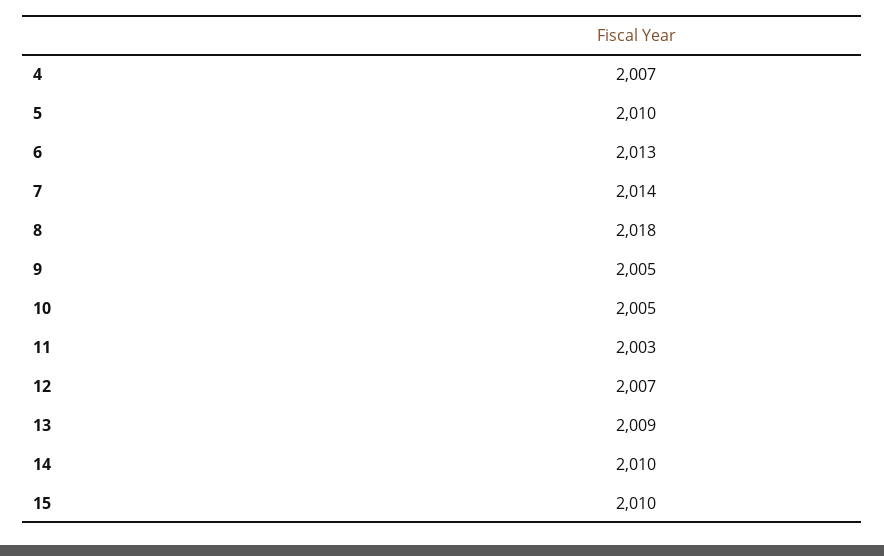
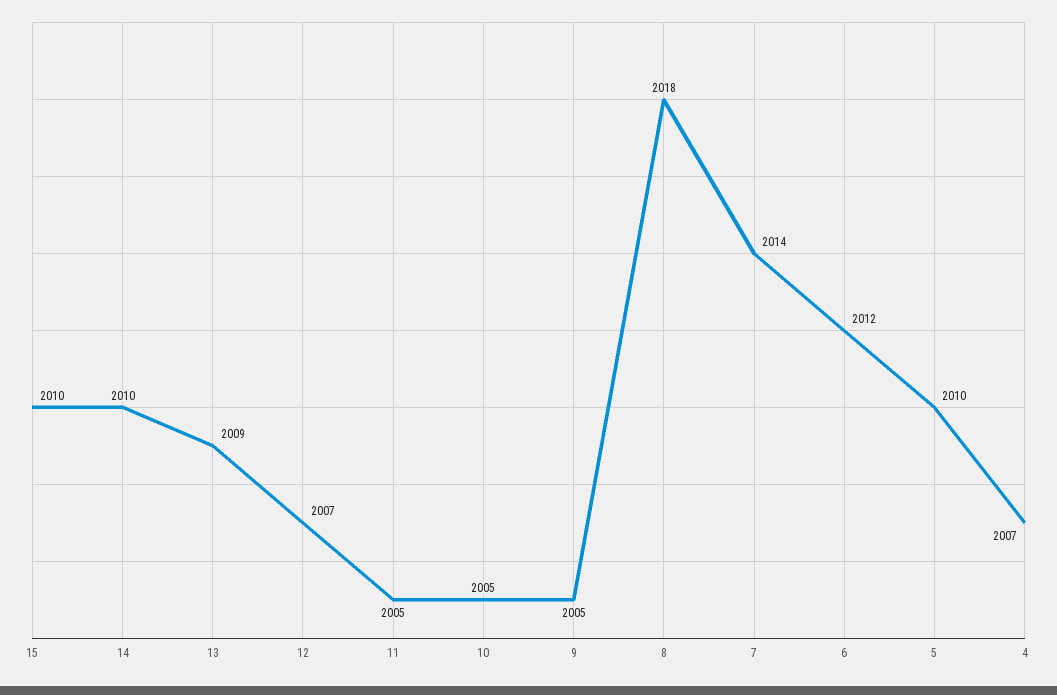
6: 2013 -> 2012
11: 2003 -> 2005

